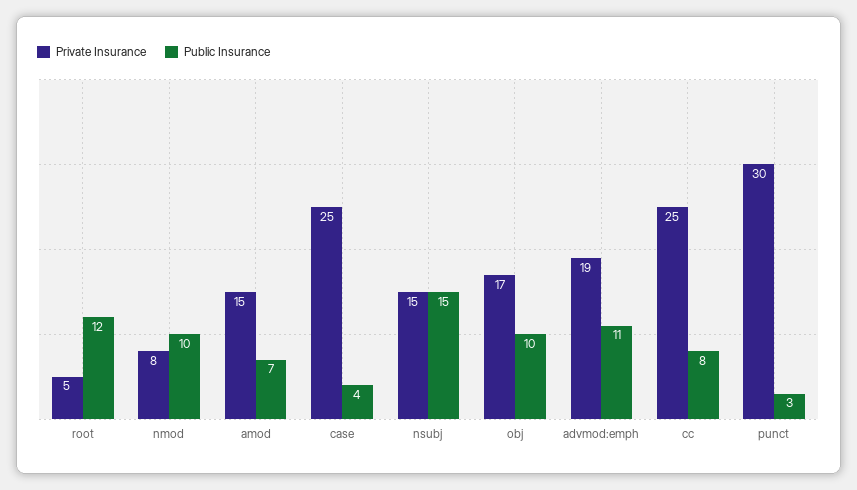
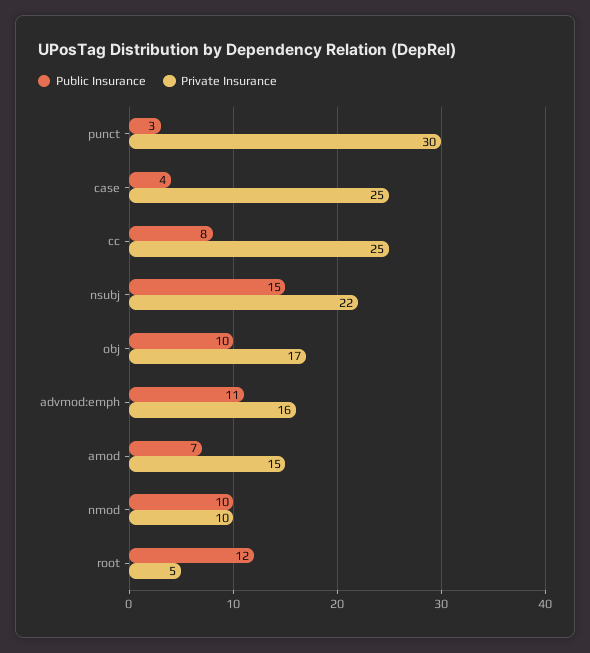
Private Insurance, nmod: 8 -> 10
Private Insurance, nsubj: 15 -> 22
Private Insurance, advmod:emph: 19 -> 16

